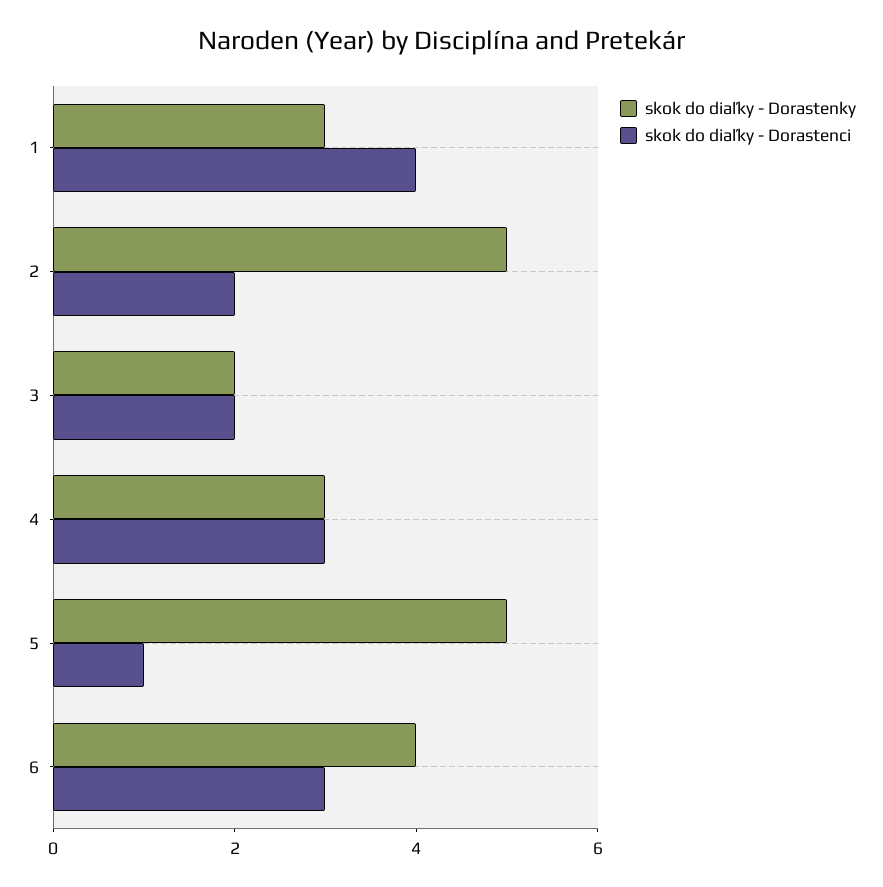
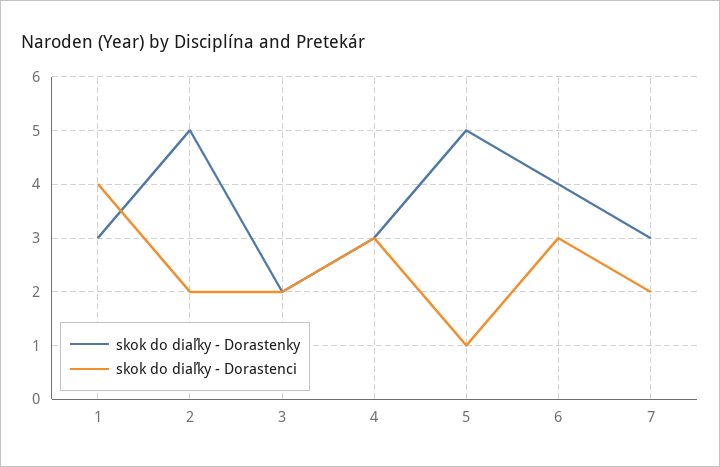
skok do diaľky - Dorastenky, 7: none -> 3
skok do diaľky - Dorastenci, 7: none -> 2

